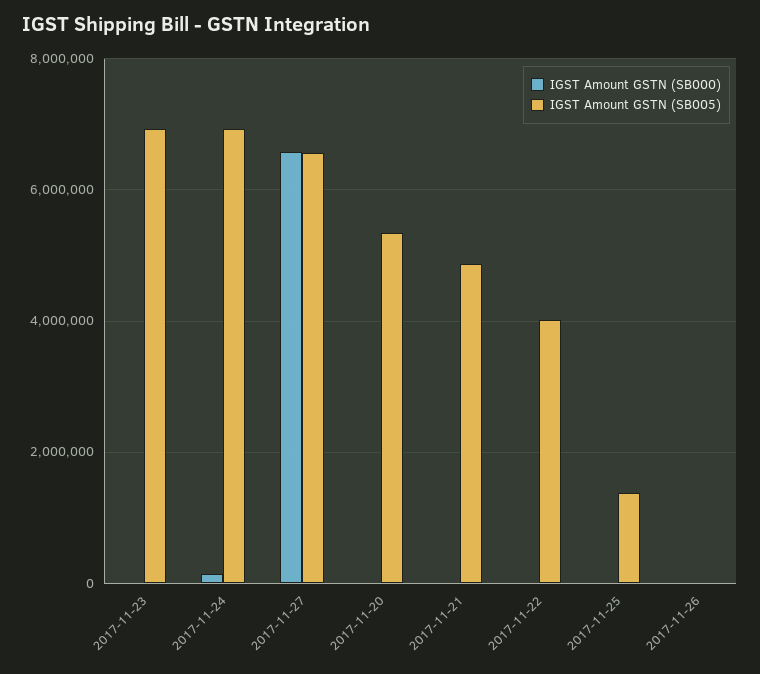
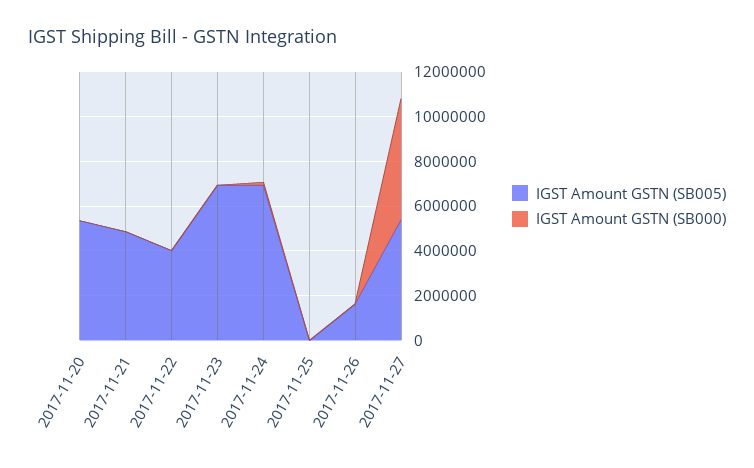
IGST Amount GSTN (SB000), 2017-11-27: 6600000 -> 5500000
IGST Amount GSTN (SB005), 2017-11-27: 6600000 -> 5500000
IGST Amount GSTN (SB005), 2017-11-25: 1400000 -> 0
IGST Amount GSTN (SB005), 2017-11-26: 0 -> 1500000

